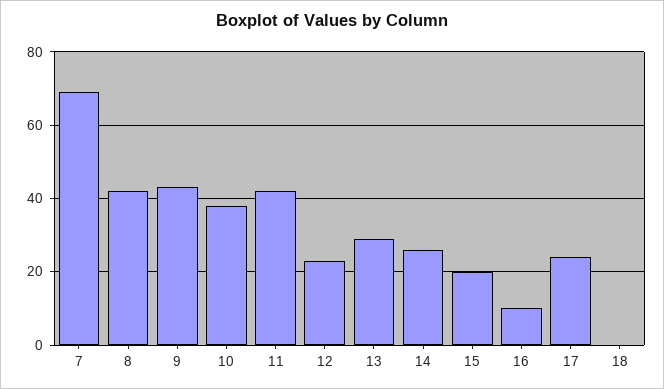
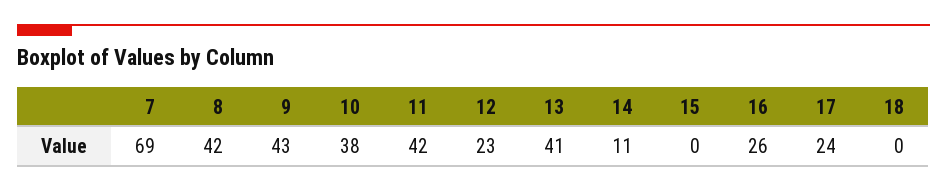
13: 30 -> 41
14: 25 -> 11
15: 20 -> 0
16: 10 -> 26

